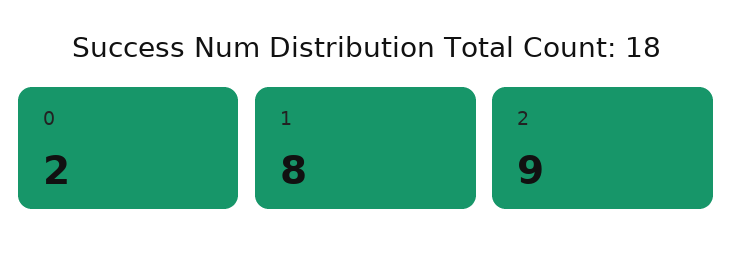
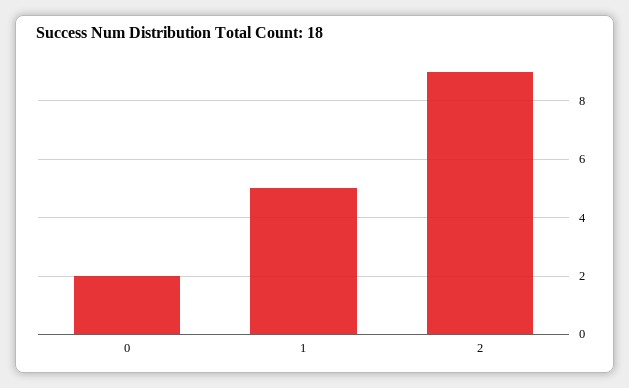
1: 8 -> 5

